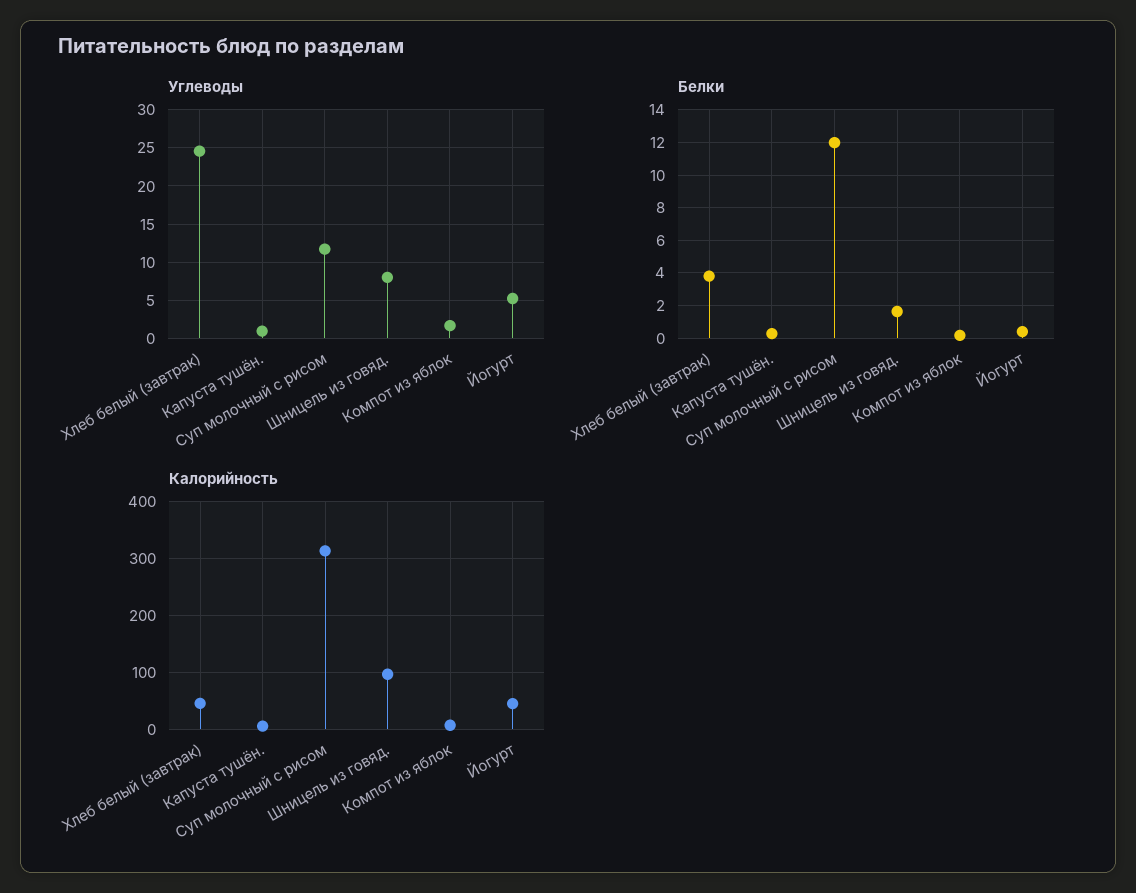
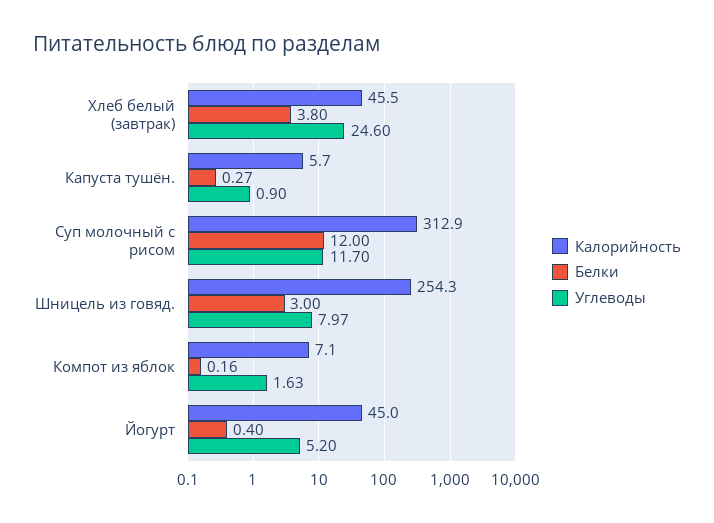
Белки, Шницель из говяд.: 1.5 -> 3
Калорийность, Шницель из говяд.: 100 -> 254.3

